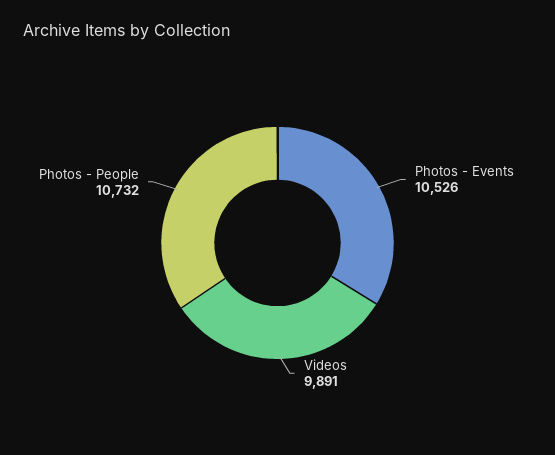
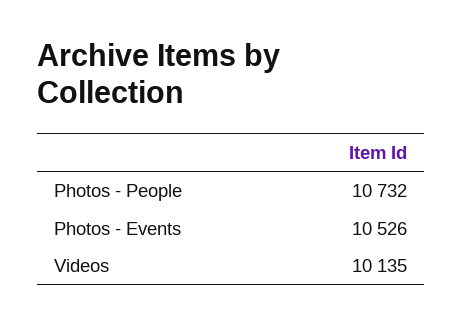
Videos: 9891 -> 10135

